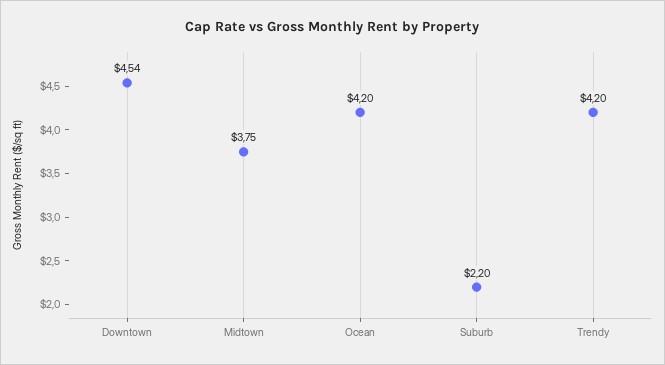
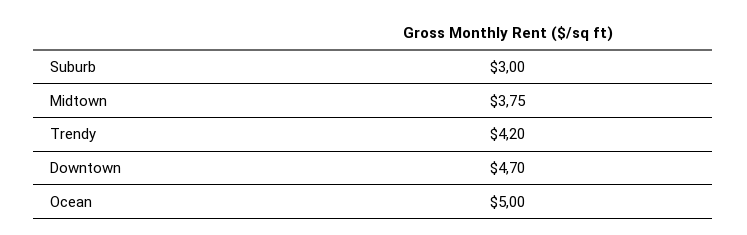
Downtown: 4.54 -> 4.7
Ocean: 4.2 -> 5
Suburb: 2.2 -> 3

